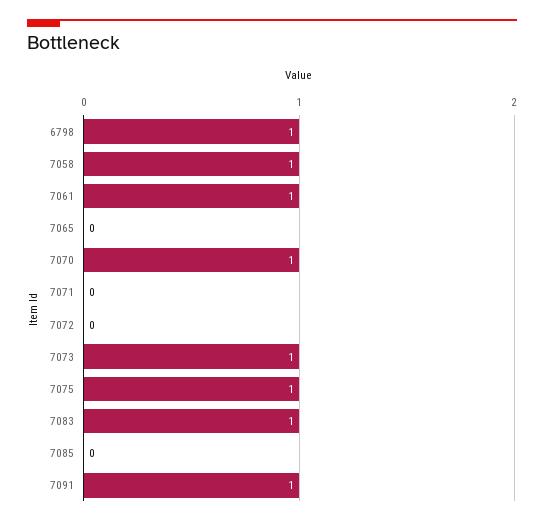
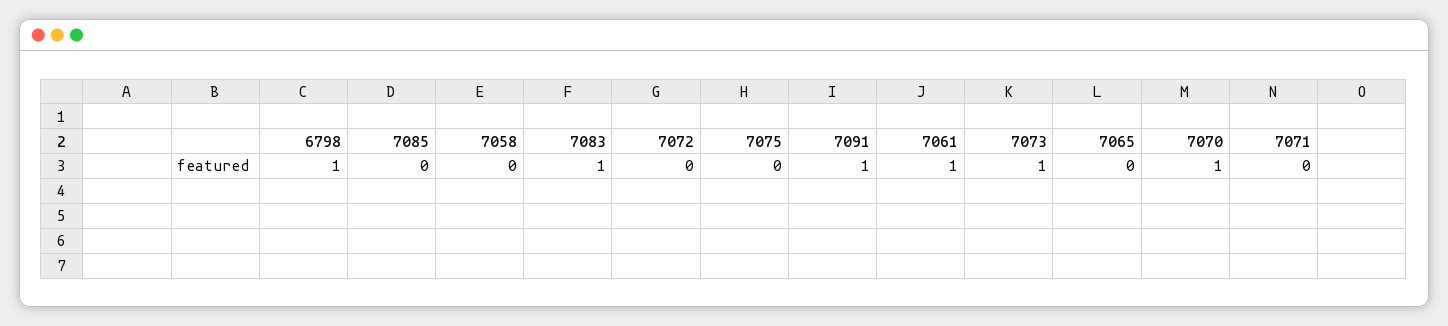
7058: 1 -> 0
7075: 1 -> 0

